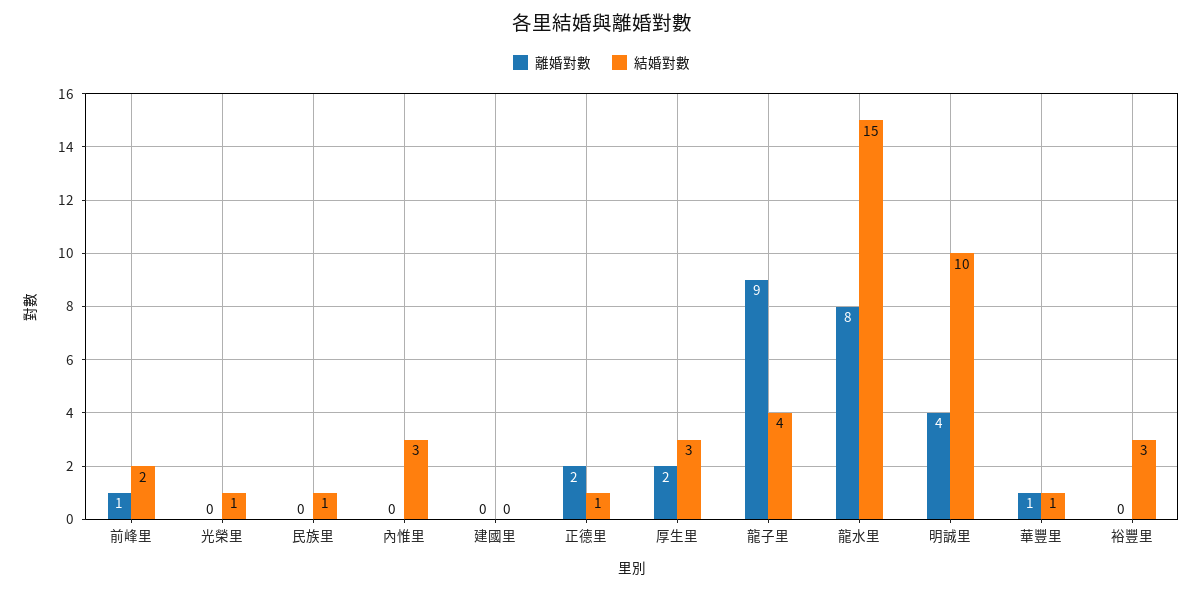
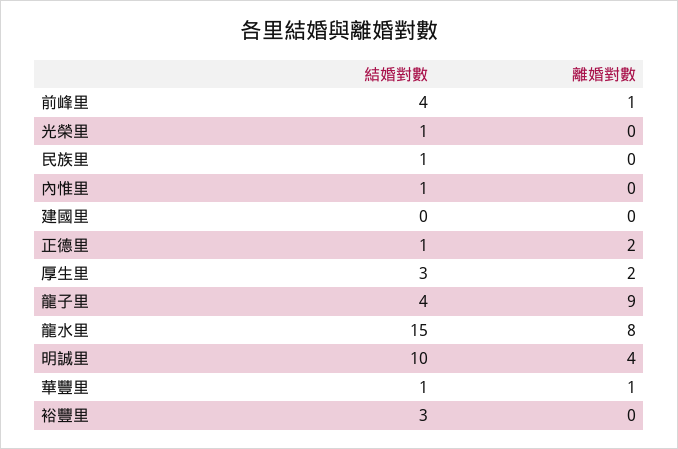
結婚對數, 前峰里: 2 -> 4
結婚對數, 內惟里: 3 -> 1

